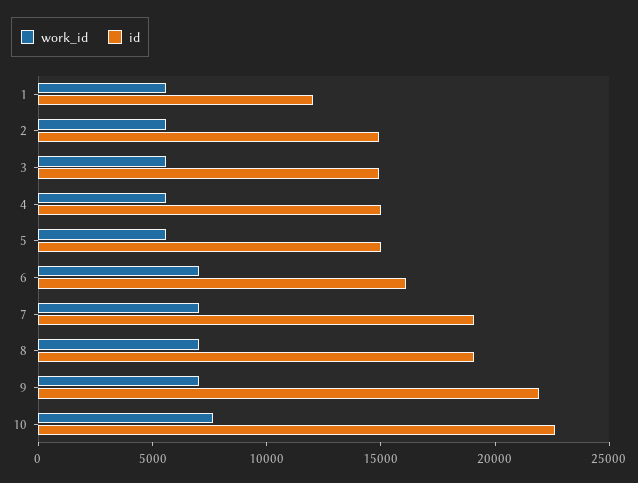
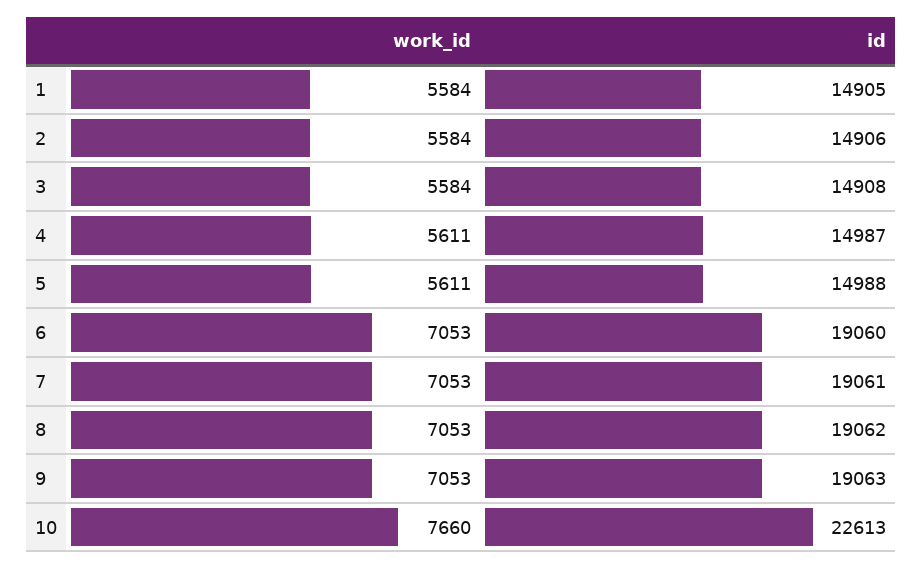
id, 1: 12000 -> 14905
id, 6: 16000 -> 19060
id, 9: 22000 -> 19063

